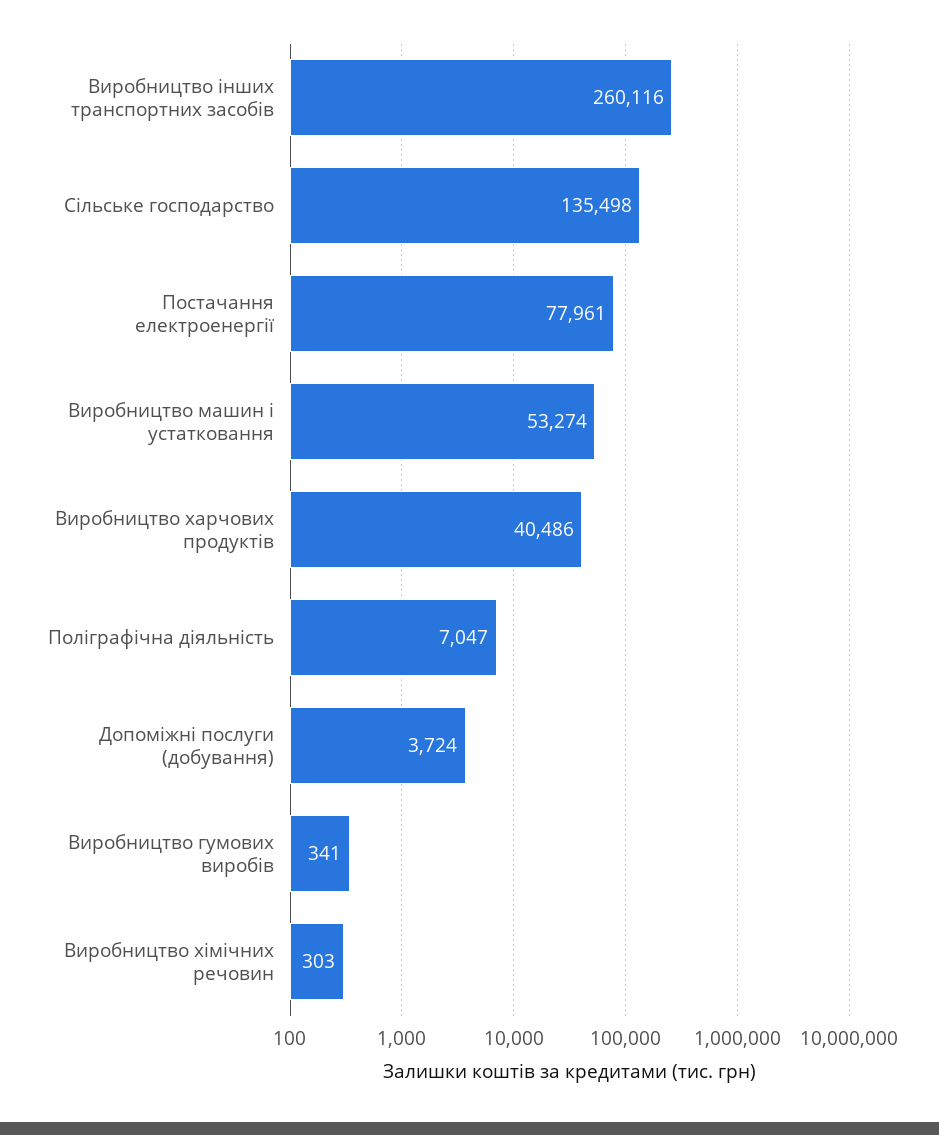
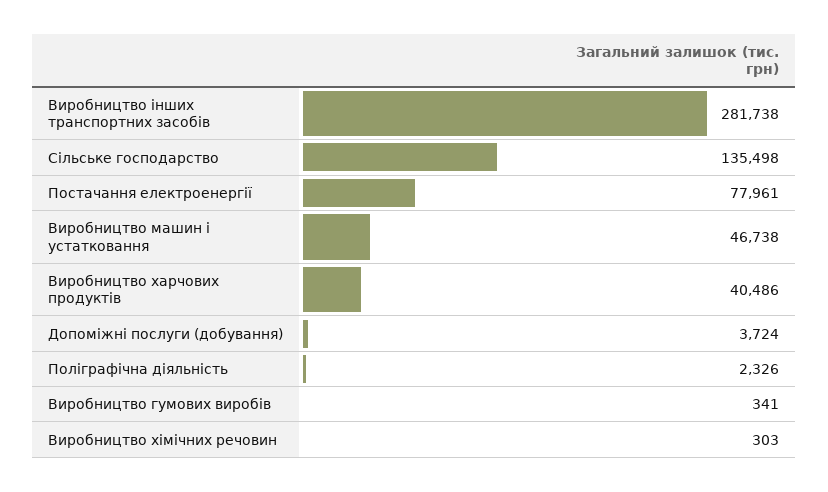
Виробництво інших транспортних засобів: 260116 -> 281738
Виробництво машин і устатковання: 53274 -> 46738
Поліграфічна діяльність: 7047 -> 2326

